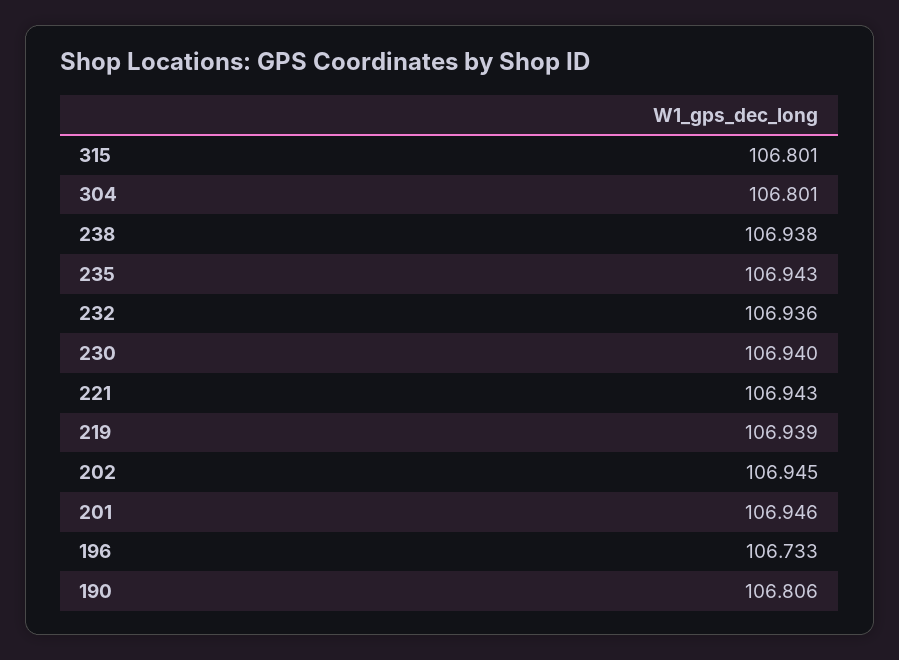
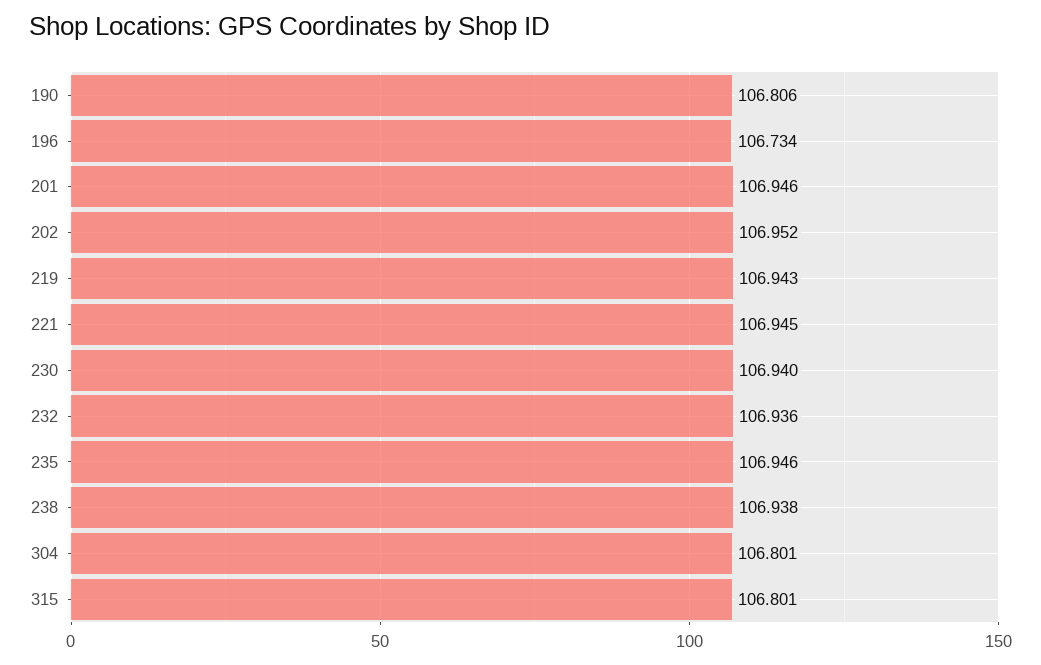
235: 106.943 -> 106.946
221: 106.943 -> 106.945
219: 106.939 -> 106.943
202: 106.945 -> 106.952
196: 106.733 -> 106.734

